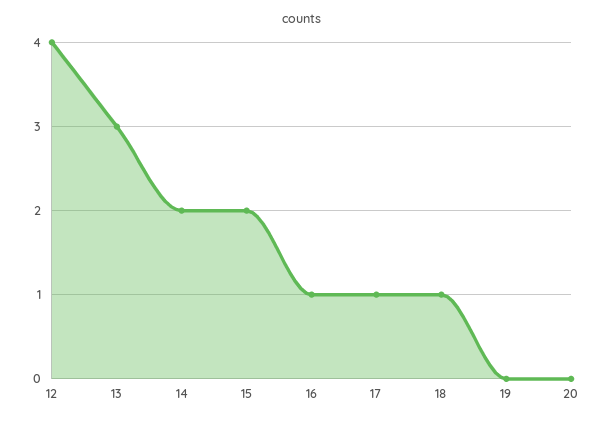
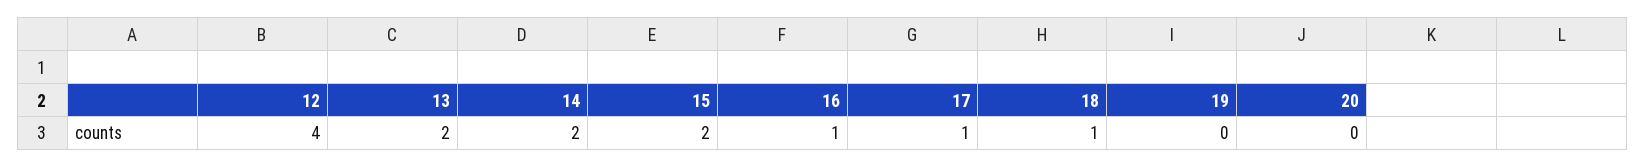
13: 3 -> 2

